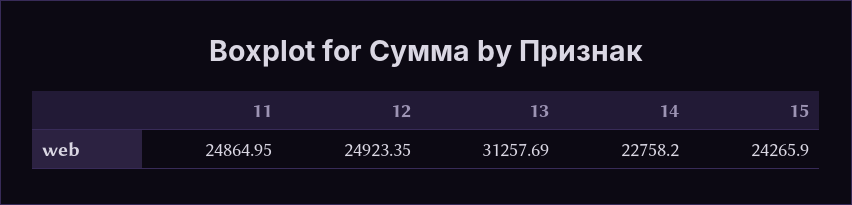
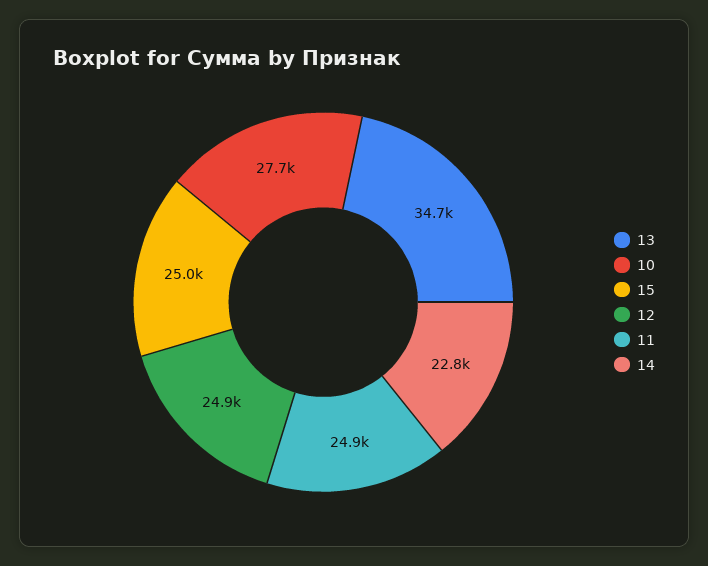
13: 31257.69 -> 34700
15: 24265.9 -> 25000
10: none -> 27700

